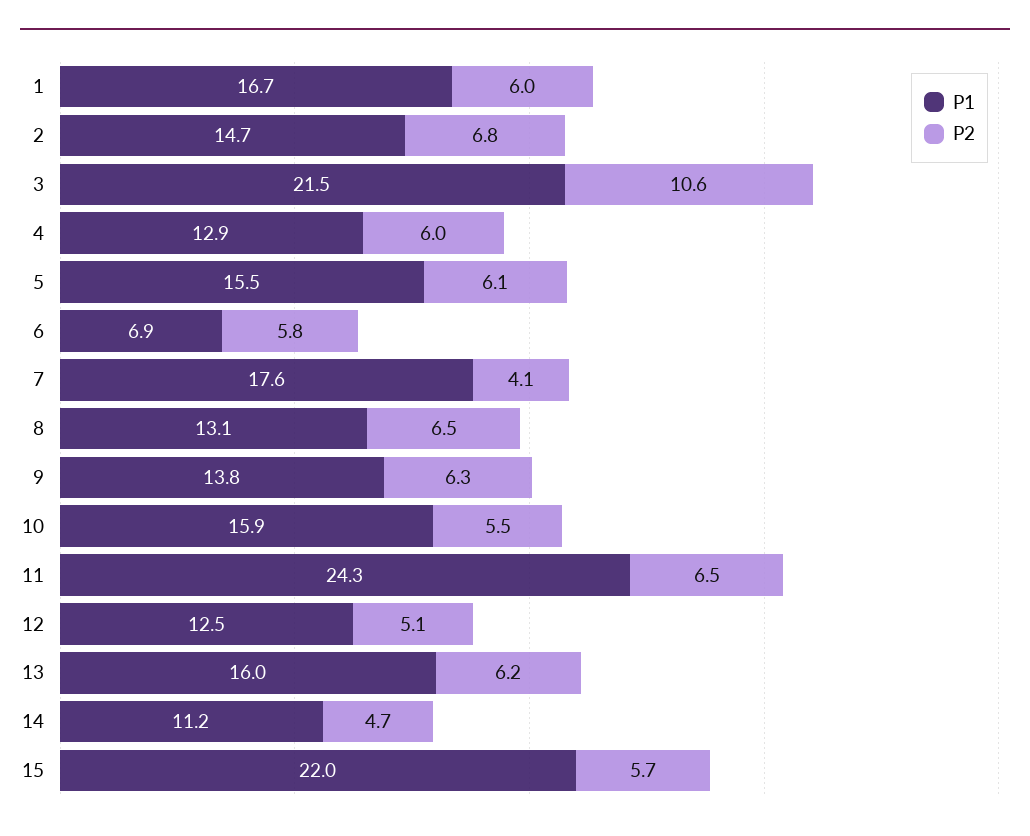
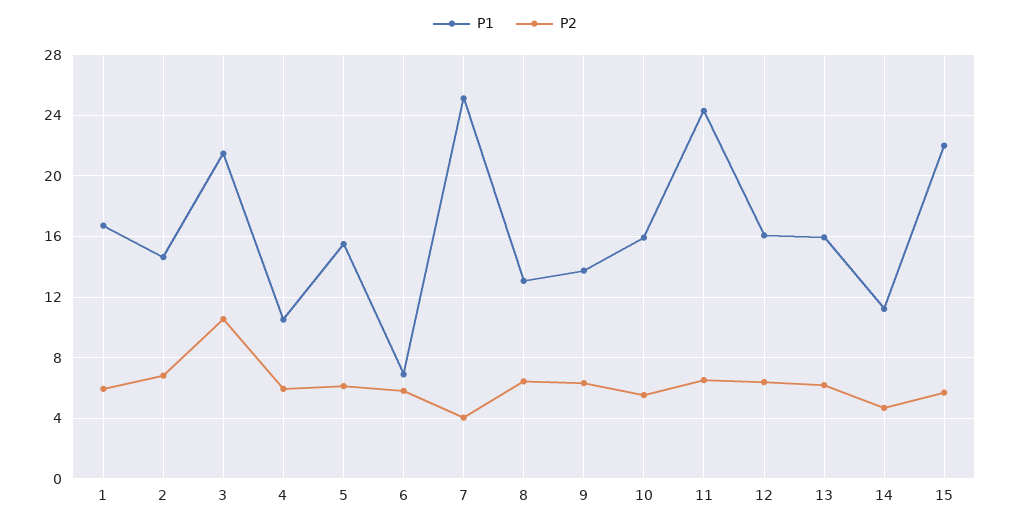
P1, 4: 12.9 -> 10.5
P1, 7: 17.6 -> 25
P1, 12: 12.5 -> 16
P2, 12: 5.1 -> 6.5

